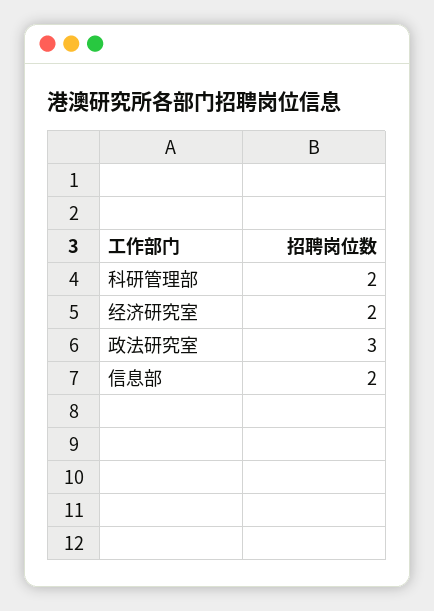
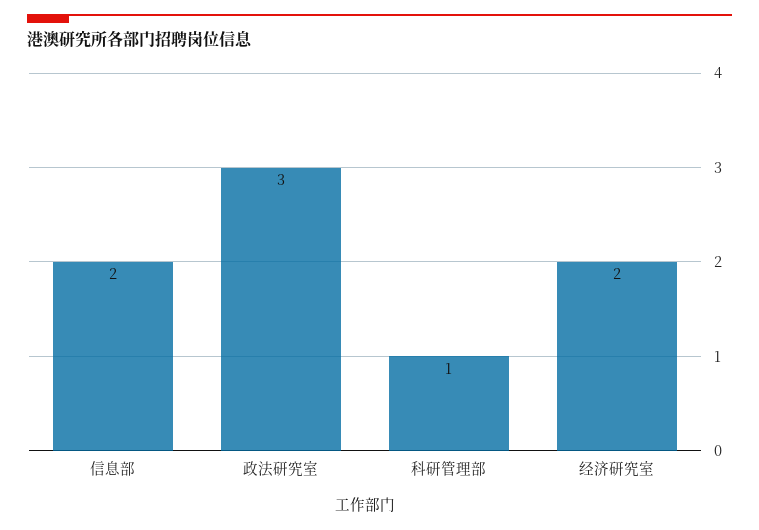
科研管理部: 2 -> 1

